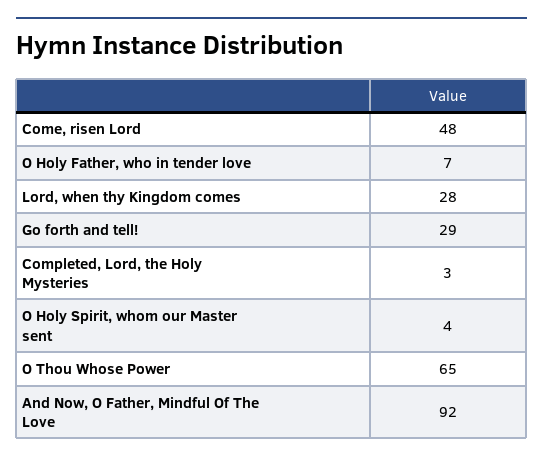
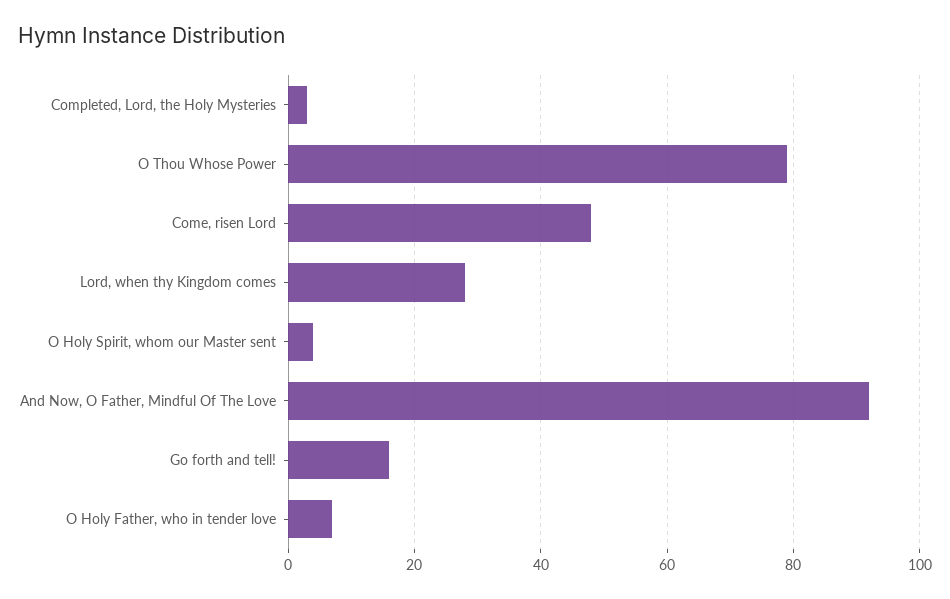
Go forth and tell!: 29 -> 15
O Thou Whose Power: 65 -> 80

